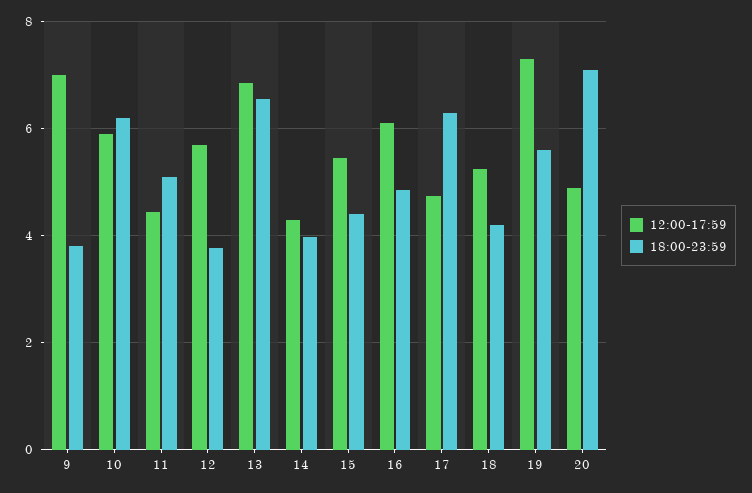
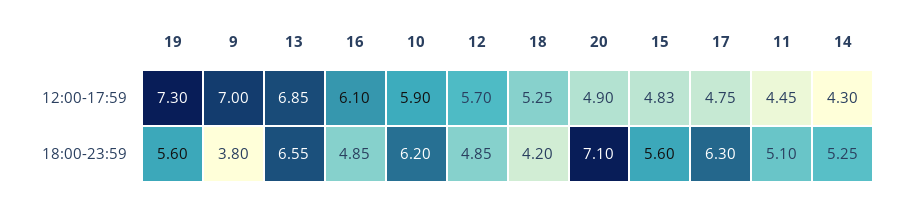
18:00-23:59, 12: 3.8 -> 4.85
18:00-23:59, 14: 4 -> 5.25
12:00-17:59, 15: 5.4 -> 4.83
18:00-23:59, 15: 4.4 -> 5.6

